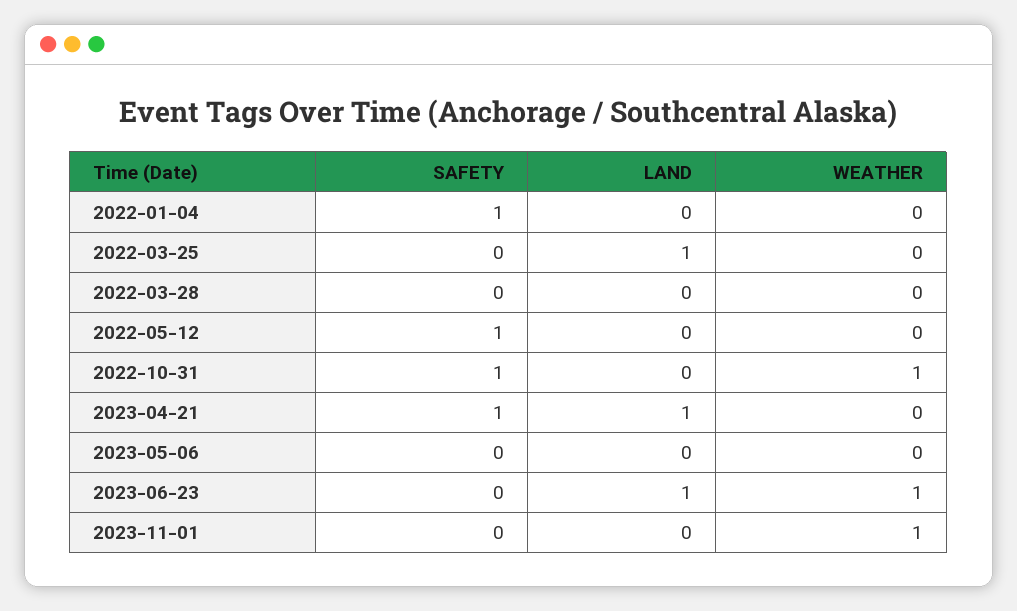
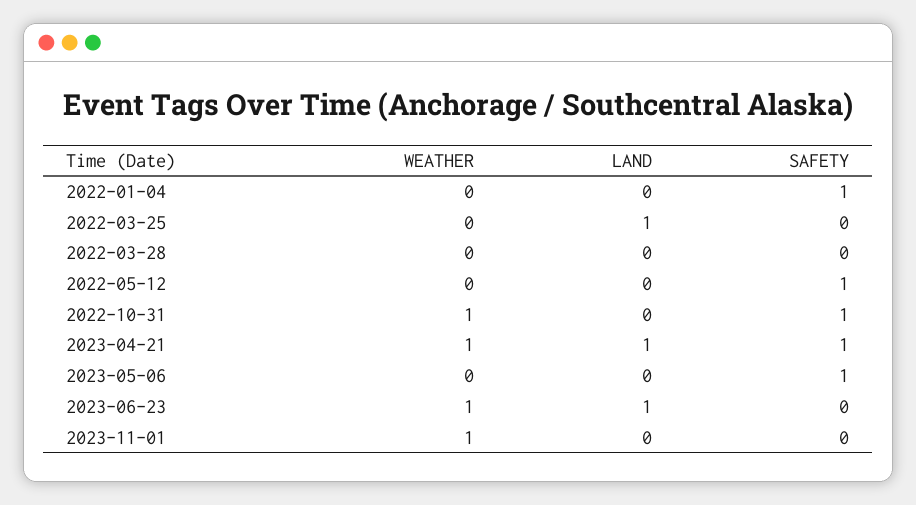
WEATHER, 2023-04-21: 0 -> 1
SAFETY, 2023-05-06: 0 -> 1

